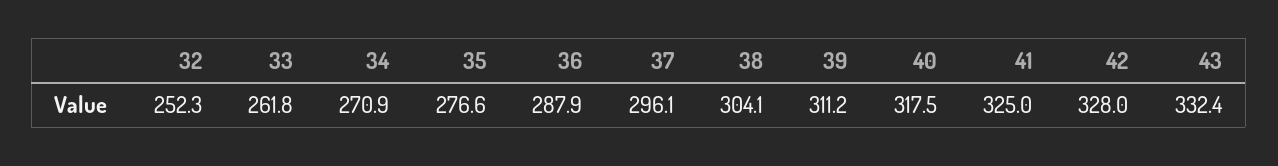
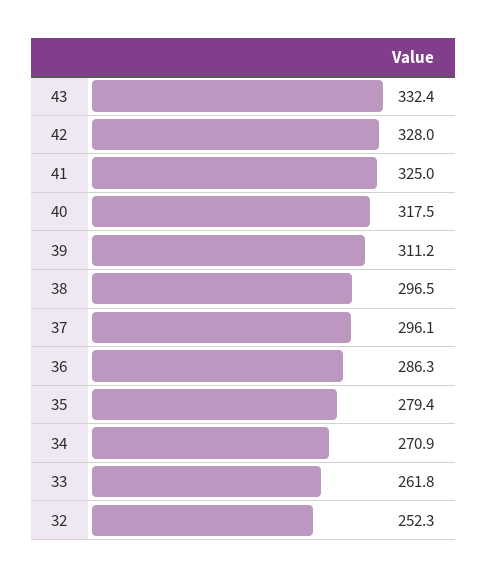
35: 276.6 -> 279.4
36: 287.9 -> 286.3
38: 304.1 -> 296.5

